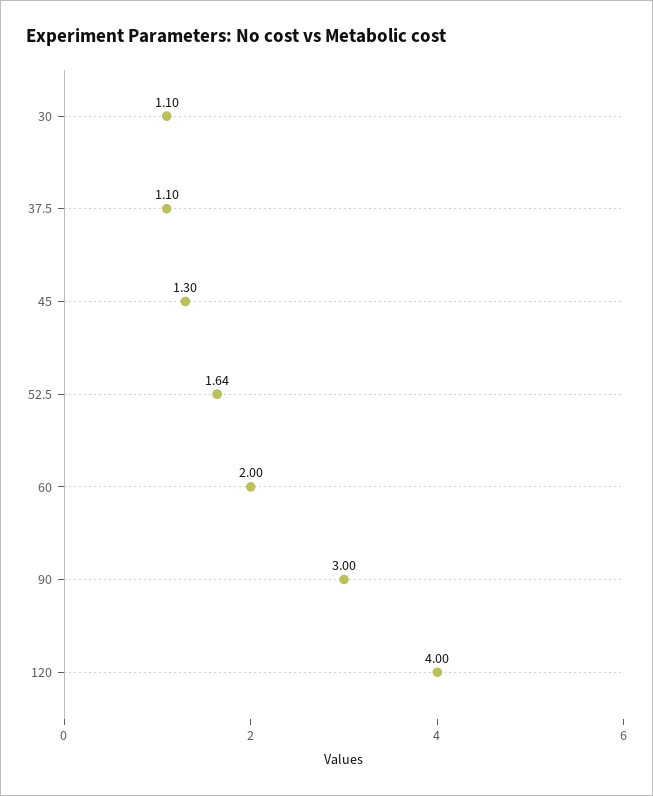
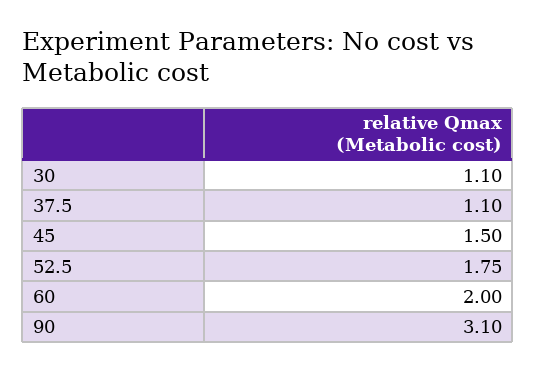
45: 1.3 -> 1.5
52.5: 1.64 -> 1.75
90: 3 -> 3.1
120: 4 -> none

